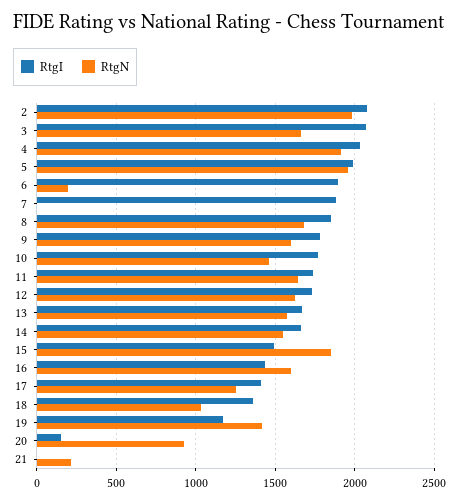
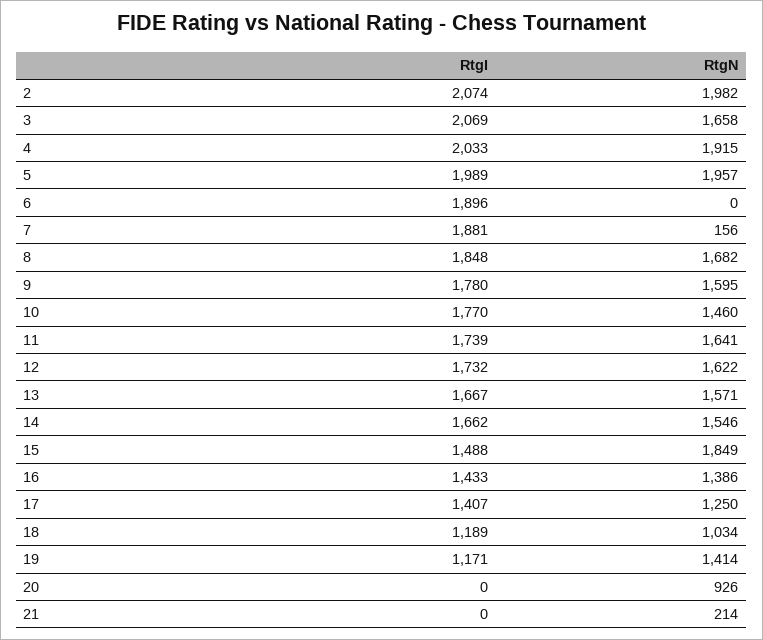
RtgN, 6: 200 -> 0
RtgN, 7: 0 -> 156
RtgN, 16: 1600 -> 1386
RtgI, 18: 1350 -> 1189
RtgI, 20: 150 -> 0

